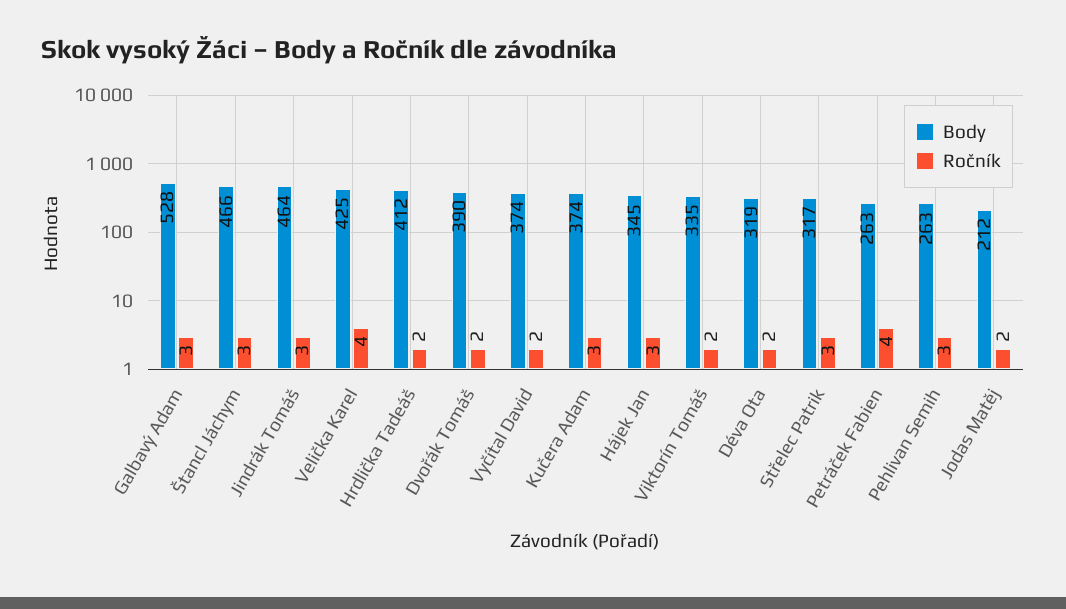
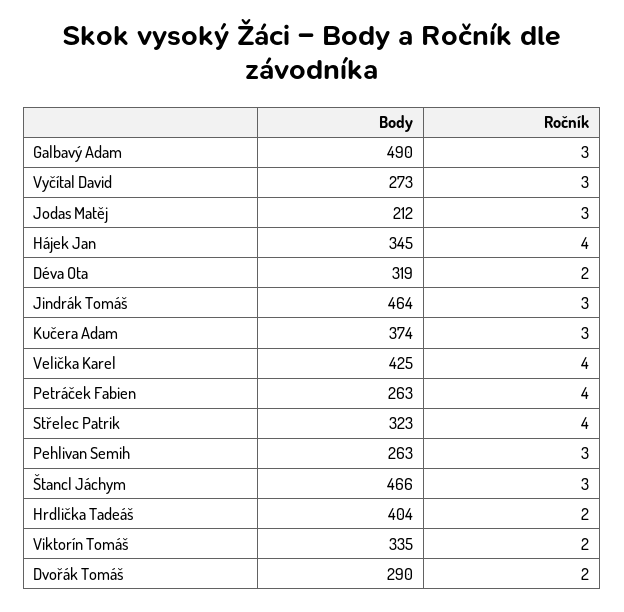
Body, Galbavý Adam: 528 -> 490
Body, Hrdlička Tadeáš: 412 -> 404
Body, Dvořák Tomáš: 390 -> 290
Body, Vyčítal David: 374 -> 273
Ročník, Vyčítal David: 2 -> 3
Ročník, Hájek Jan: 3 -> 4
Body, Střelec Patrik: 317 -> 323
Ročník, Střelec Patrik: 3 -> 4
Ročník, Jodas Matěj: 2 -> 3

